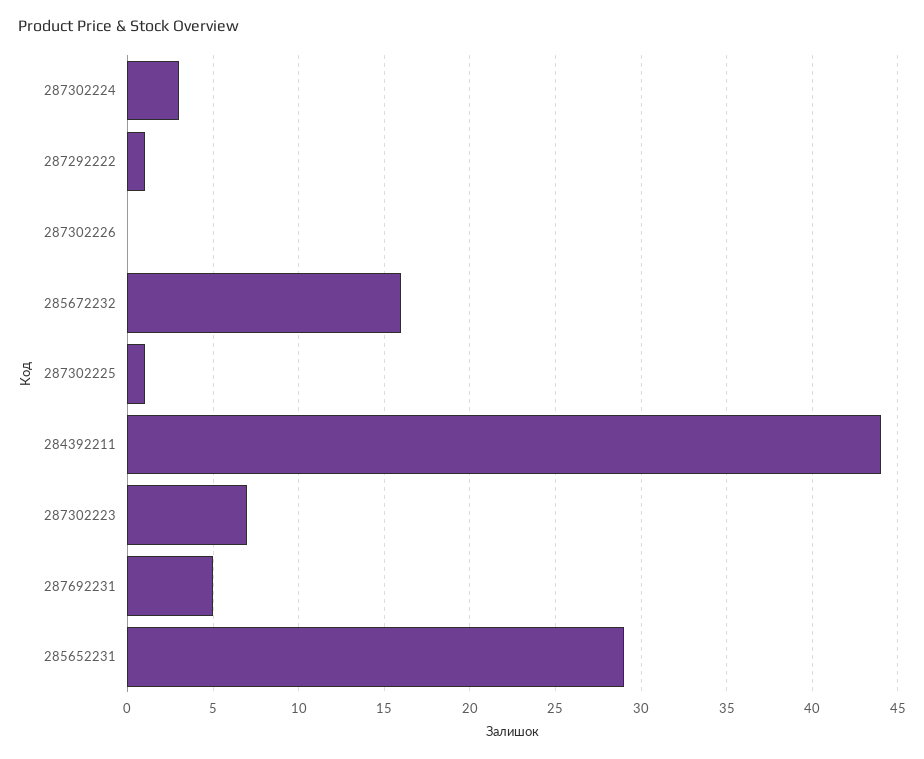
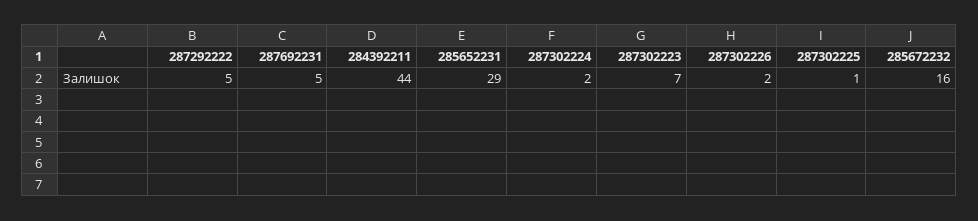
287302224: 3 -> 2
287292222: 1 -> 5
287302226: 0 -> 2

